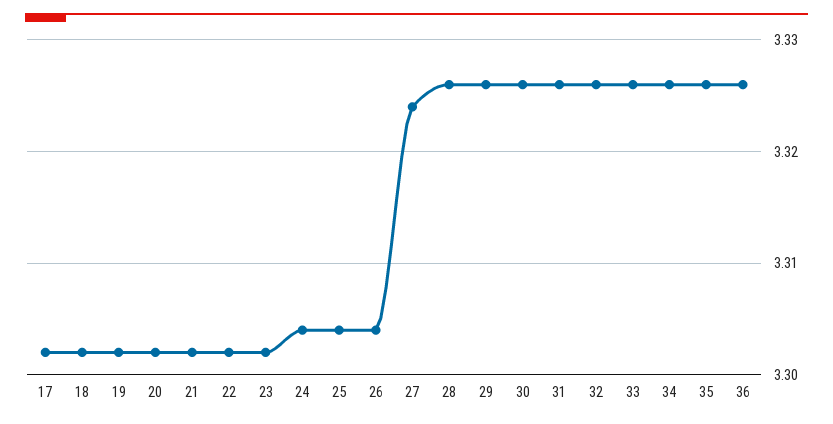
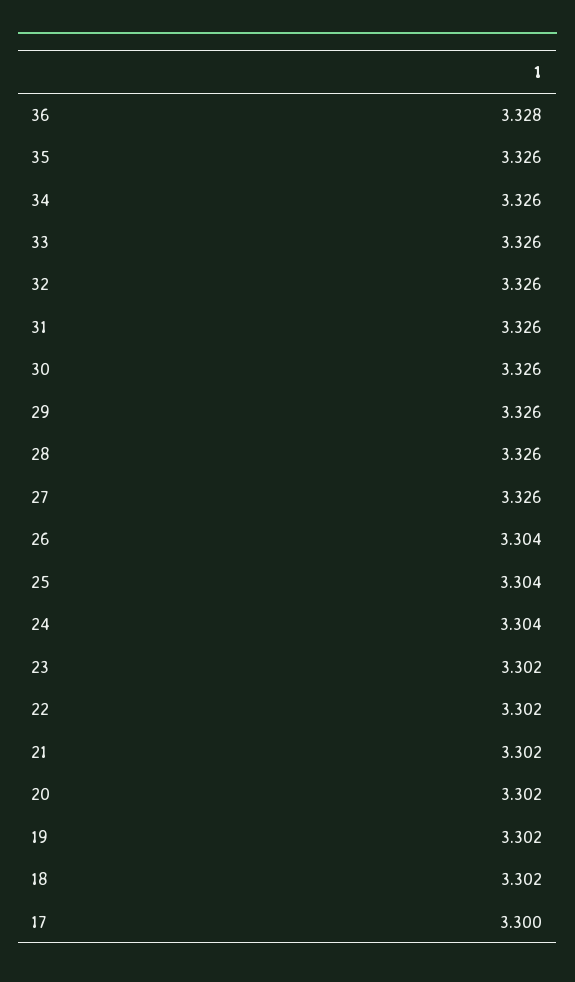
17: 3.302 -> 3.3
27: 3.324 -> 3.326
36: 3.326 -> 3.328

